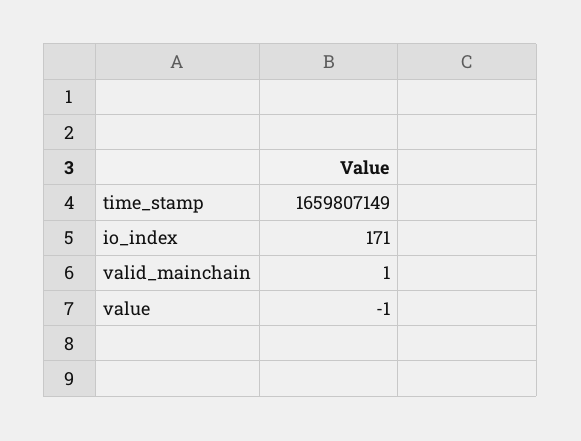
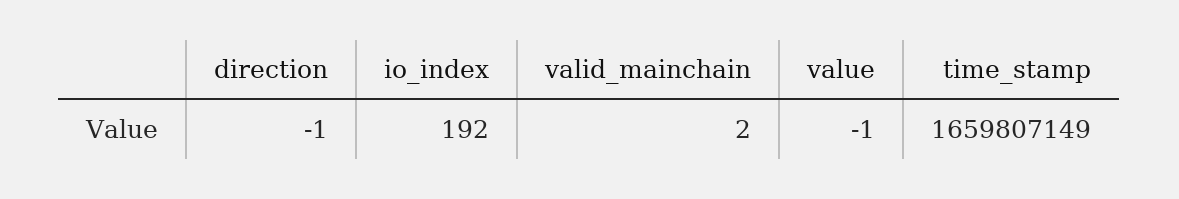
io_index: 171 -> 192
valid_mainchain: 1 -> 2
direction: none -> -1

